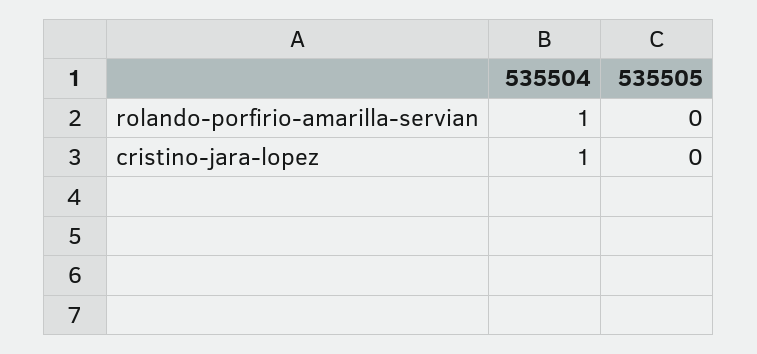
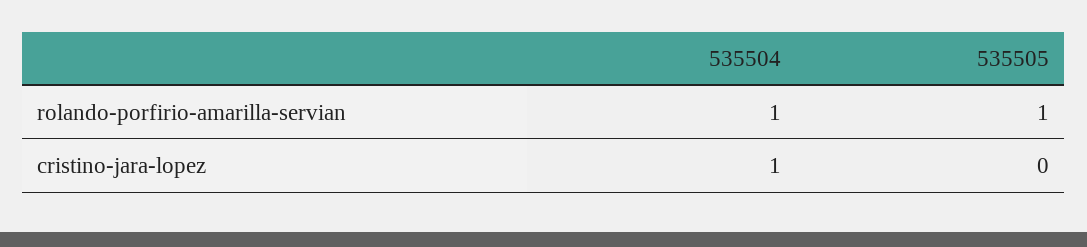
535505, rolando-porfirio-amarilla-servian: 0 -> 1

